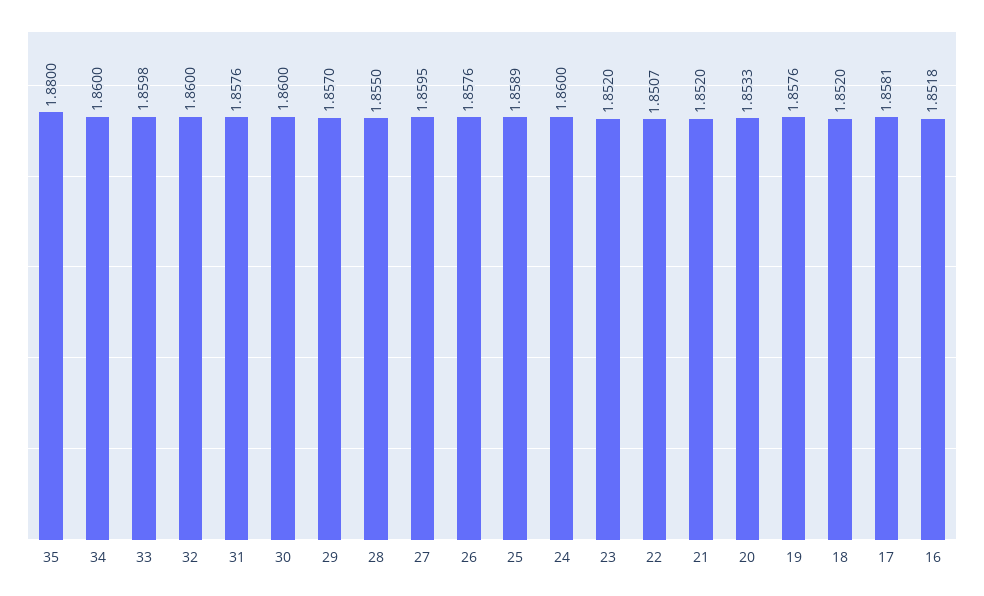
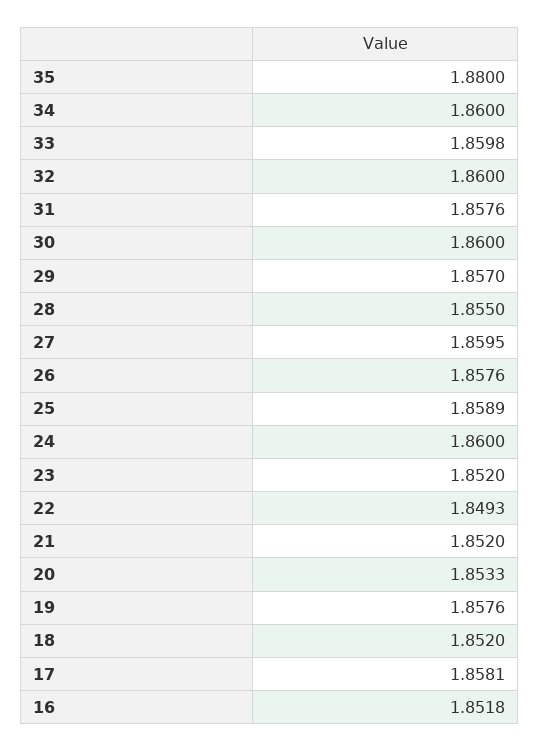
22: 1.8507 -> 1.8493

